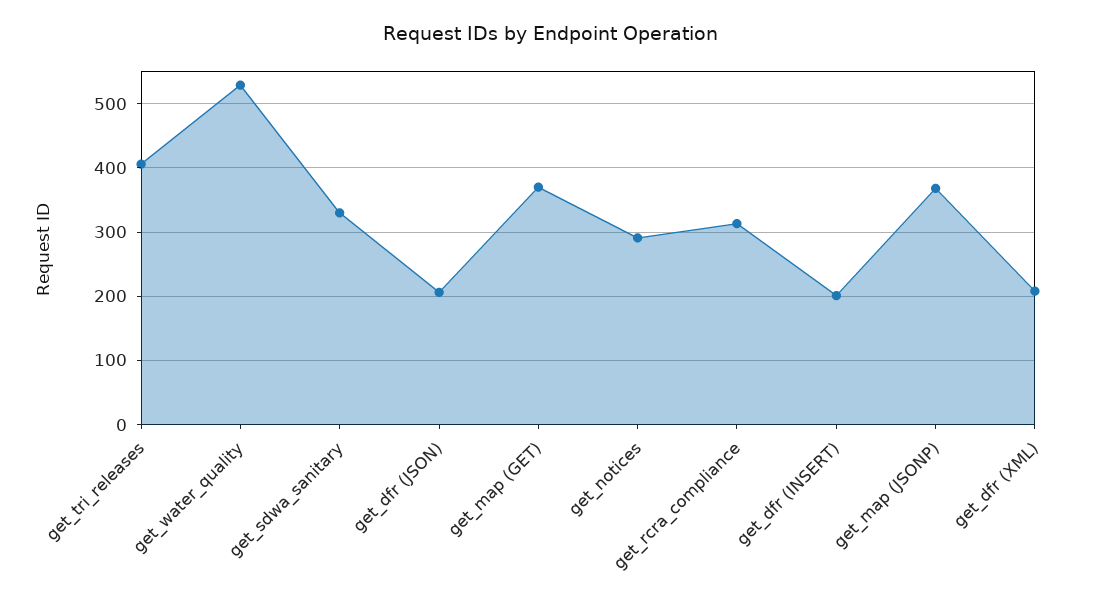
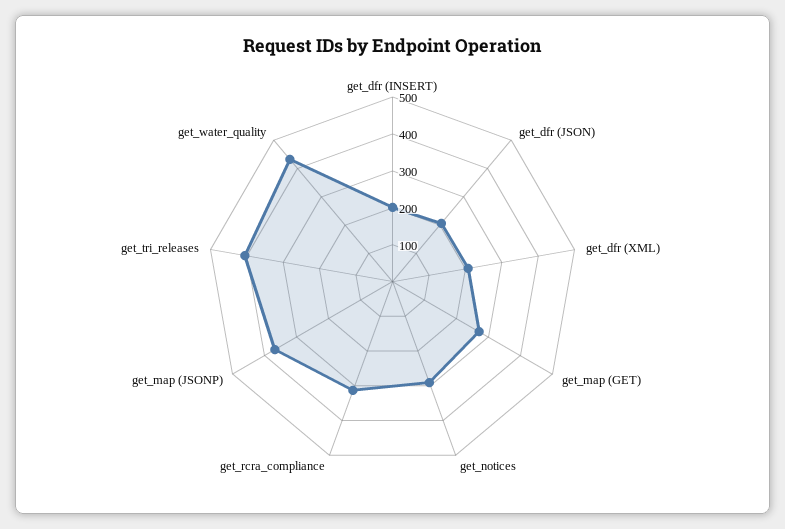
get_water_quality: 530 -> 425
get_sdwa_sanitary: 330 -> none
get_map (GET): 370 -> 275

